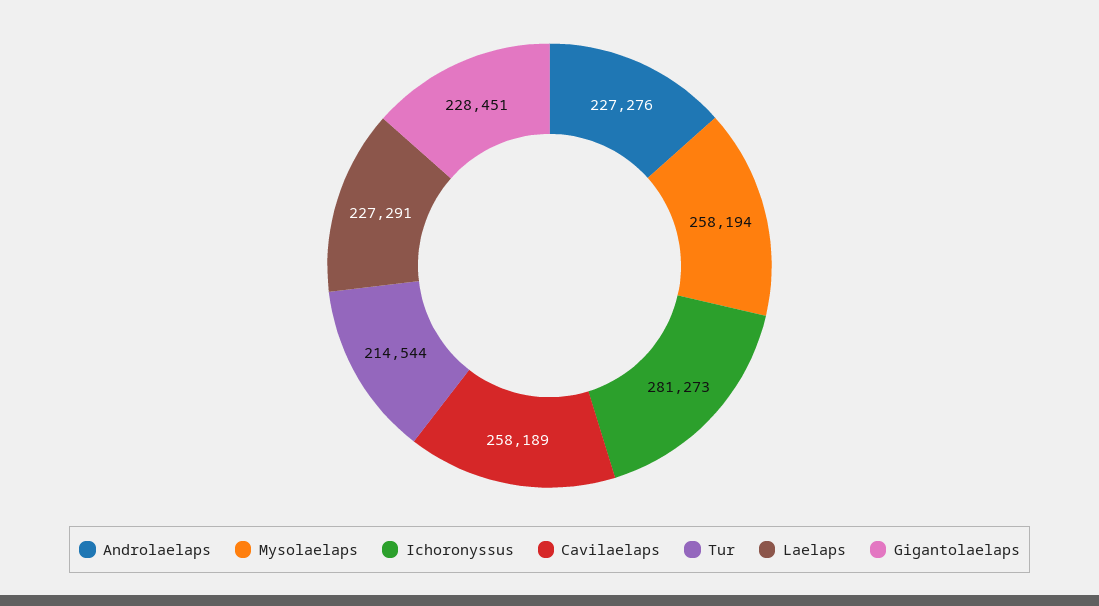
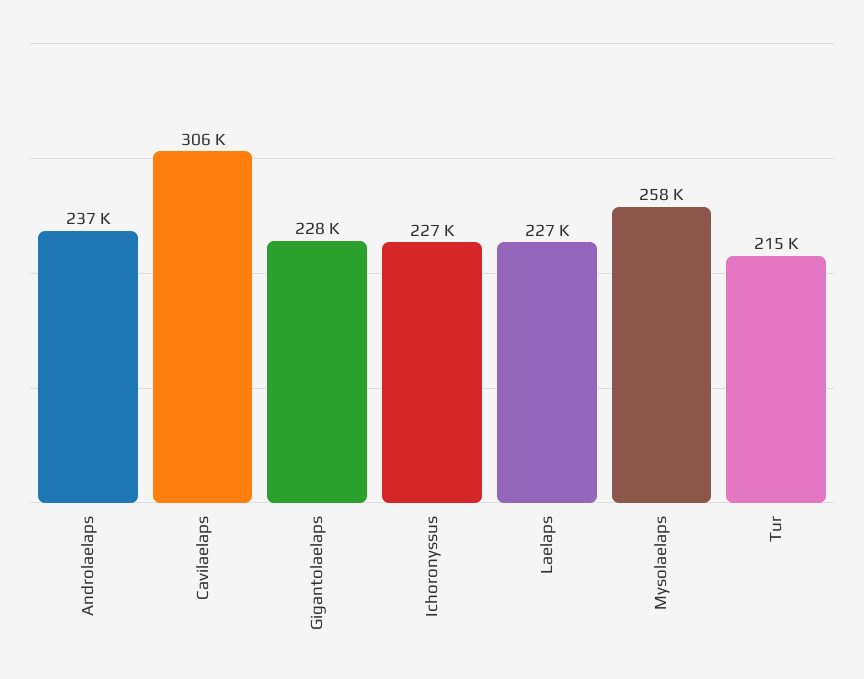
Androlaelaps: 227276 -> 237000
Ichoronyssus: 281273 -> 227000
Cavilaelaps: 258189 -> 306000

